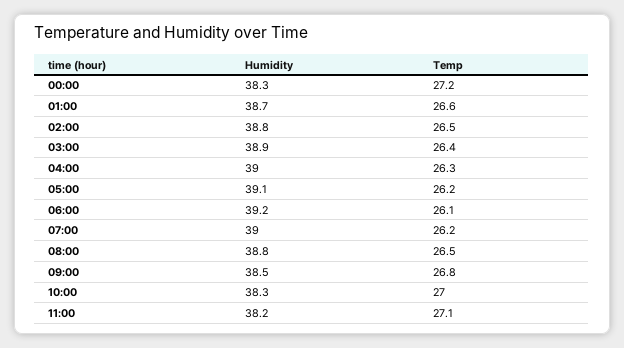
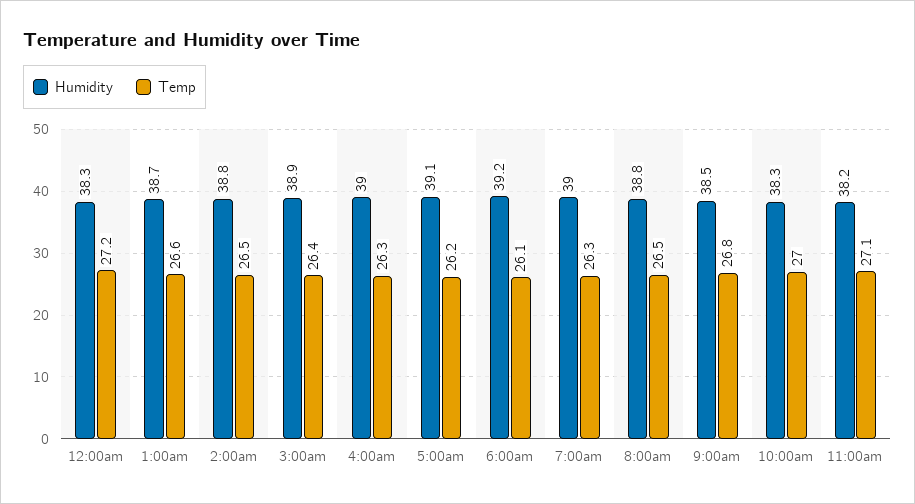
Temp, 07:00: 26.2 -> 26.3

